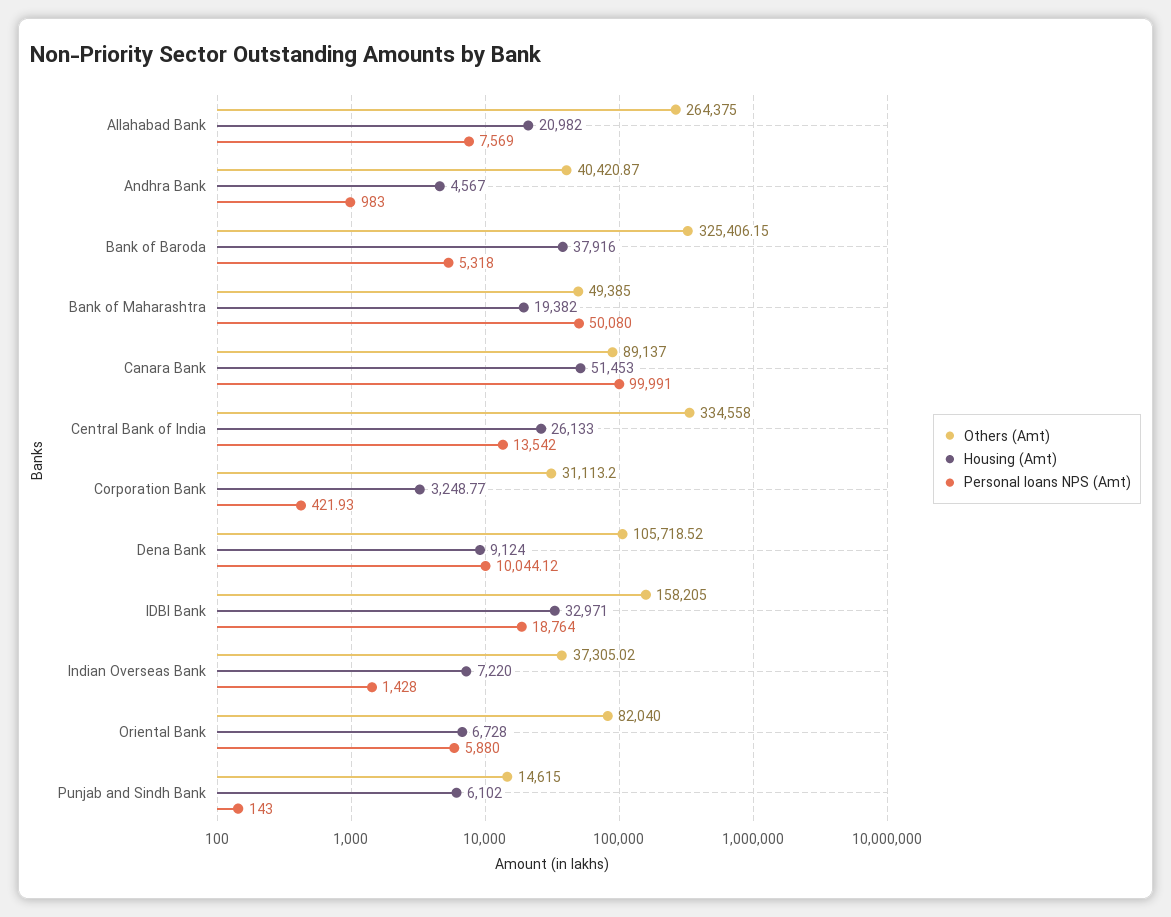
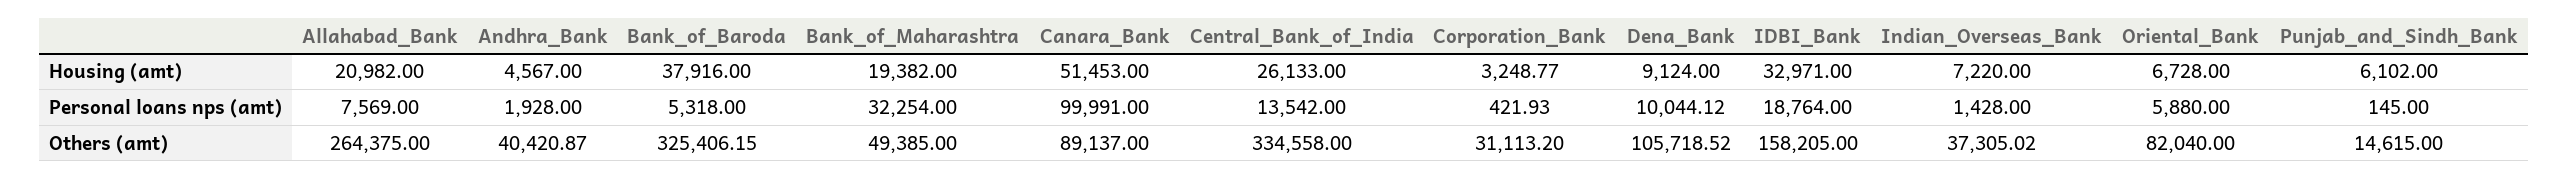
Personal loans NPS (Amt), Andhra Bank: 983 -> 1928
Personal loans NPS (Amt), Bank of Maharashtra: 50080 -> 32254
Personal loans NPS (Amt), Punjab and Sindh Bank: 143 -> 145

